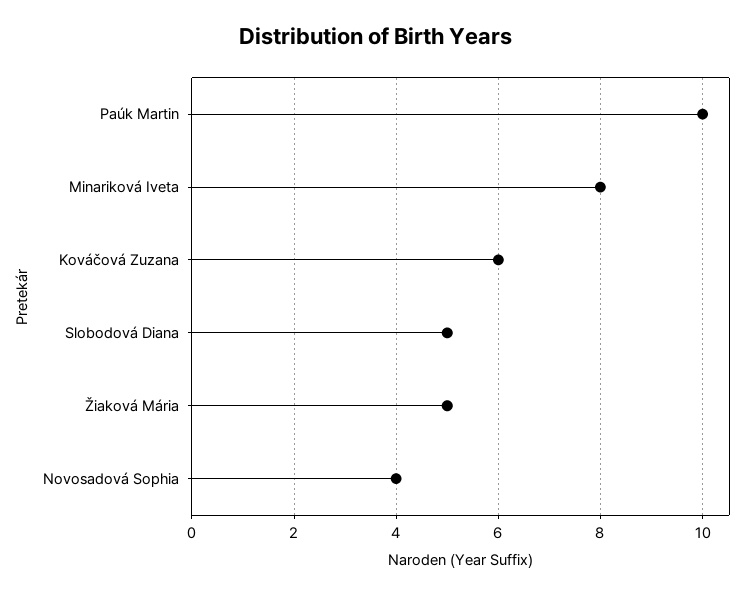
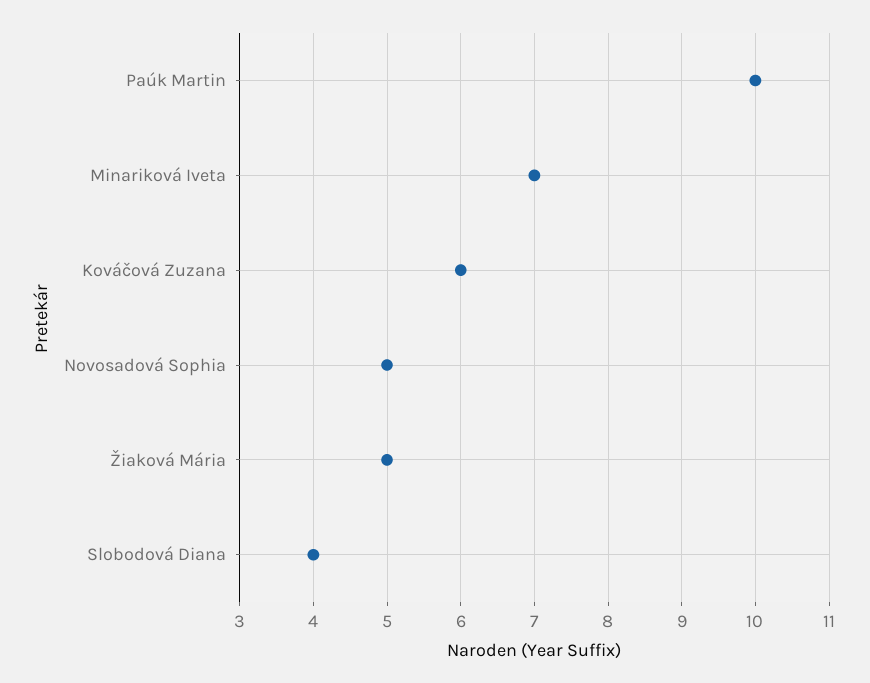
Minariková Iveta: 8 -> 7
Slobodová Diana: 5 -> 4
Novosadová Sophia: 4 -> 5

